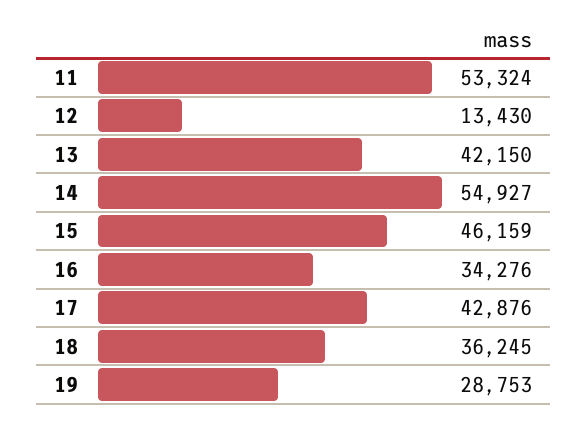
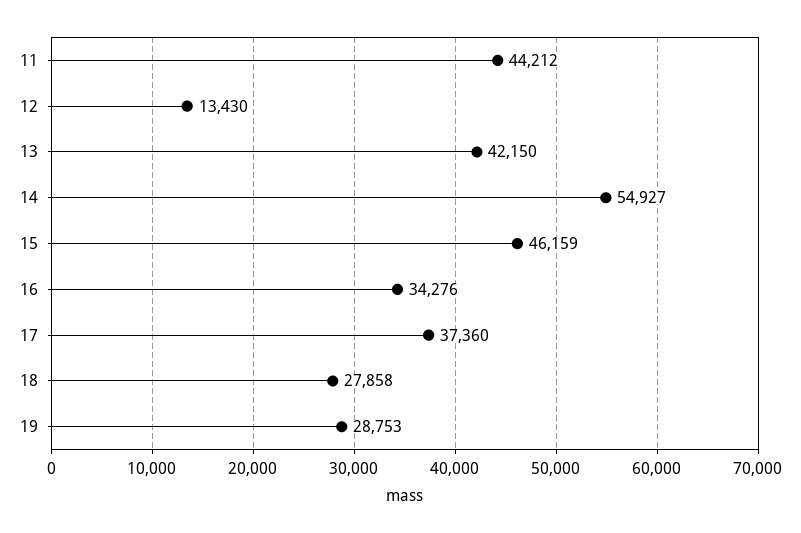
11: 53324 -> 44212
17: 42876 -> 37360
18: 36245 -> 27858

